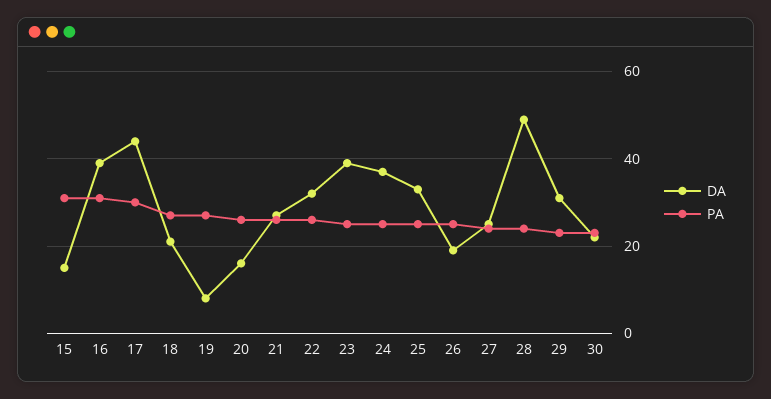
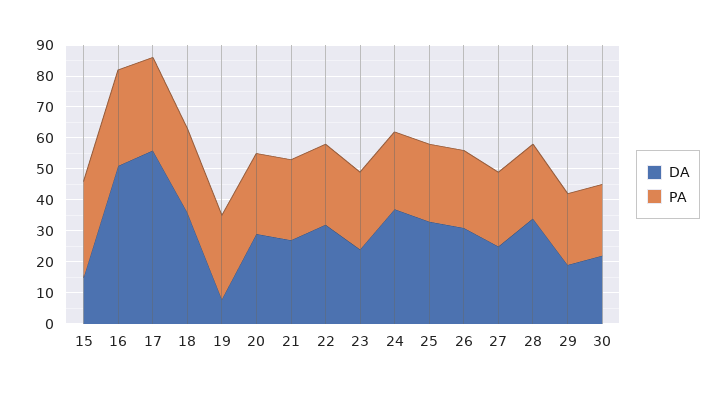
DA, 16: 40 -> 50
DA, 17: 45 -> 55
DA, 18: 20 -> 35
DA, 20: 15 -> 30
DA, 23: 40 -> 25
DA, 26: 20 -> 30
DA, 28: 50 -> 35
DA, 29: 30 -> 20

